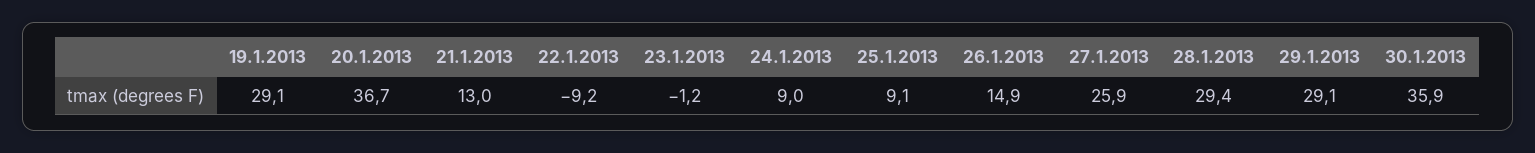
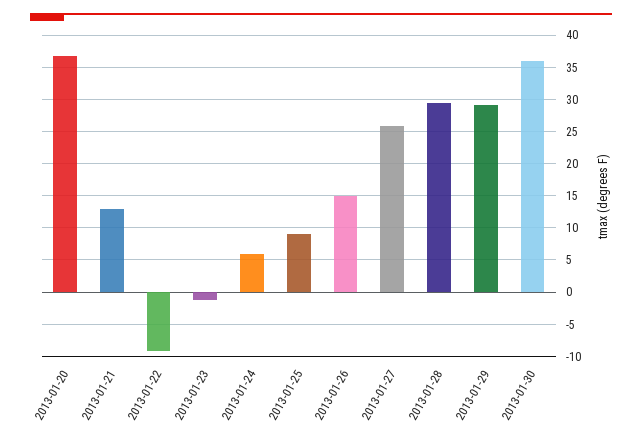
19.1.2013: 29.1 -> none
24.1.2013: 9 -> 6

